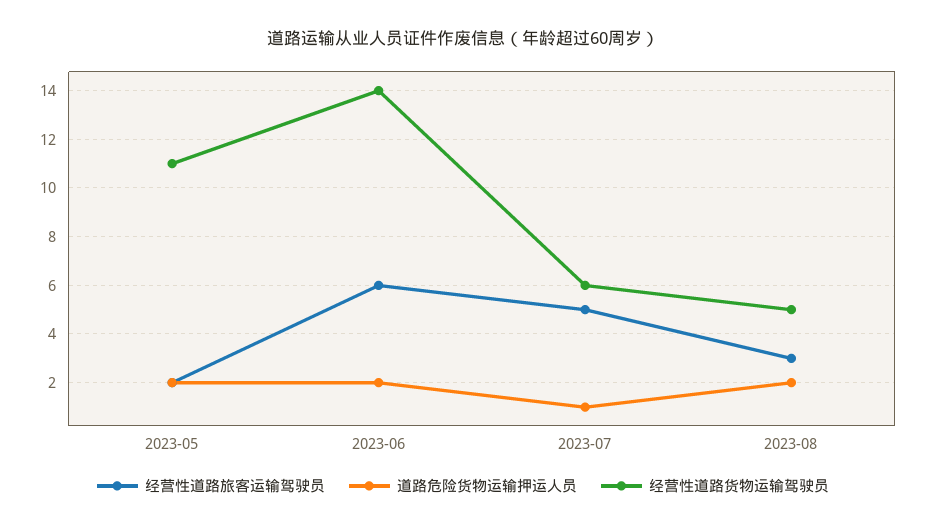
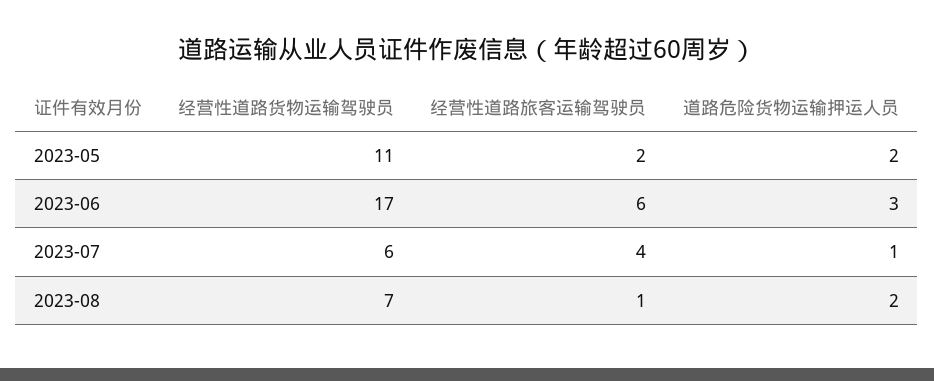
道路危险货物运输押运人员, 2023-06: 2 -> 3
经营性道路货物运输驾驶员, 2023-06: 14 -> 17
经营性道路旅客运输驾驶员, 2023-07: 5 -> 4
经营性道路旅客运输驾驶员, 2023-08: 3 -> 1
经营性道路货物运输驾驶员, 2023-08: 5 -> 7

